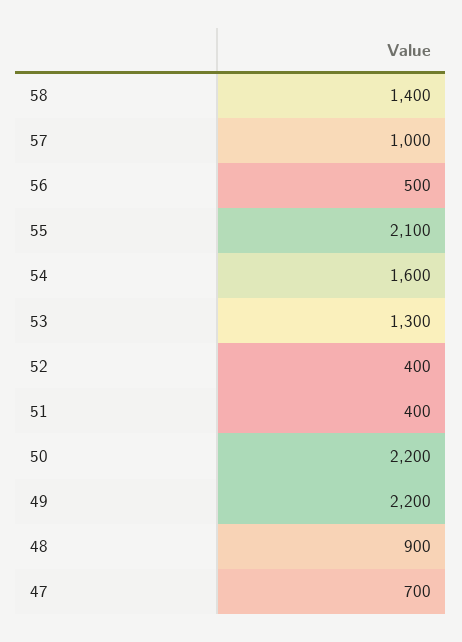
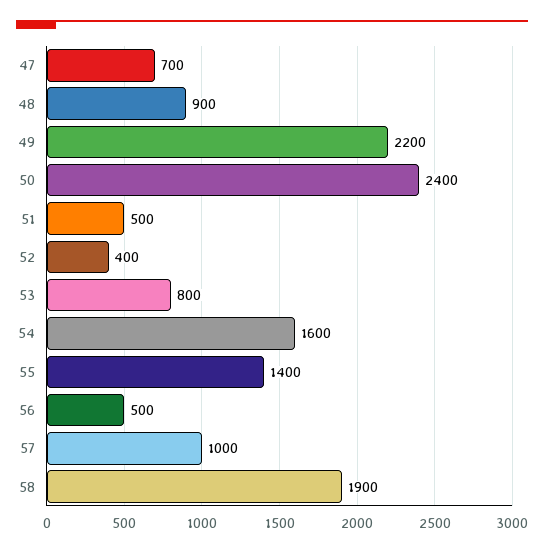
58: 1400 -> 1900
55: 2100 -> 1400
53: 1300 -> 800
51: 400 -> 500
50: 2200 -> 2400

